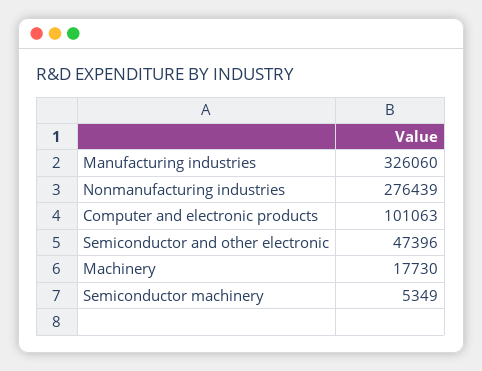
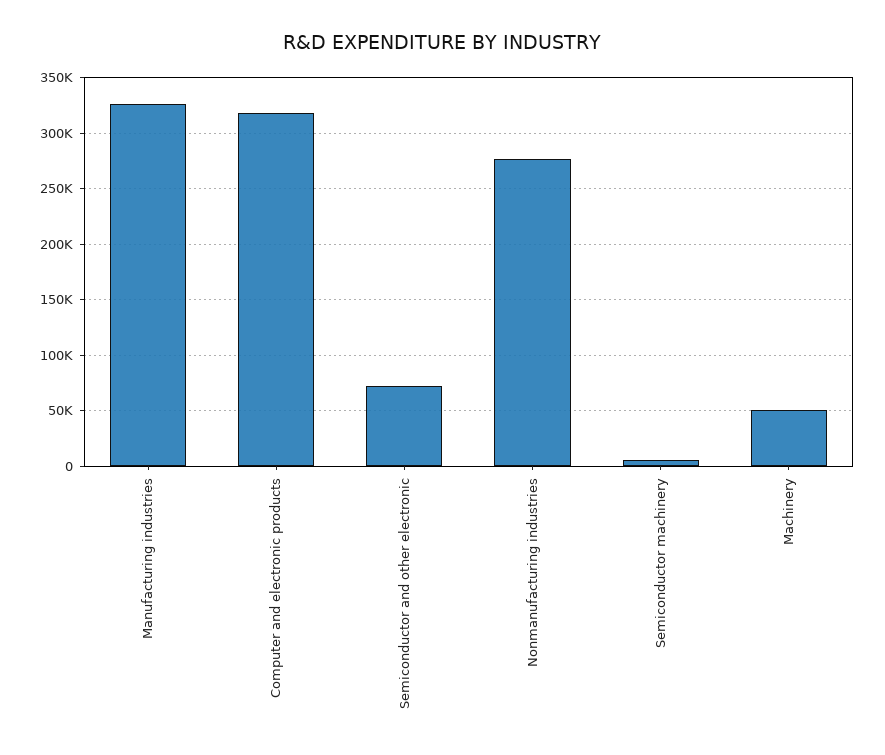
Computer and electronic products: 101063 -> 320000
Semiconductor and other electronic: 47396 -> 70000
Machinery: 17730 -> 50000

